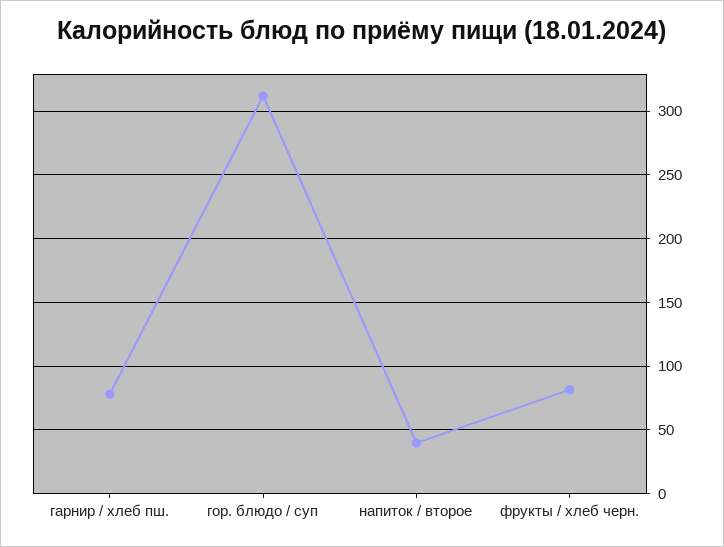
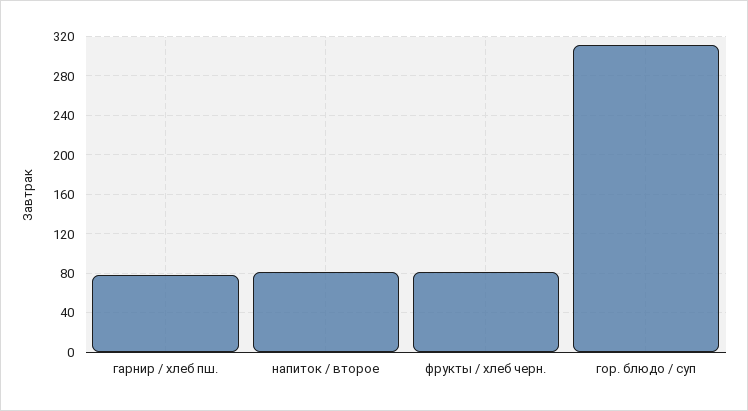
напиток / второе: 40 -> 80

